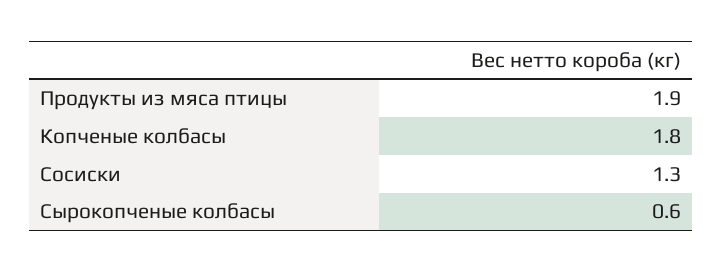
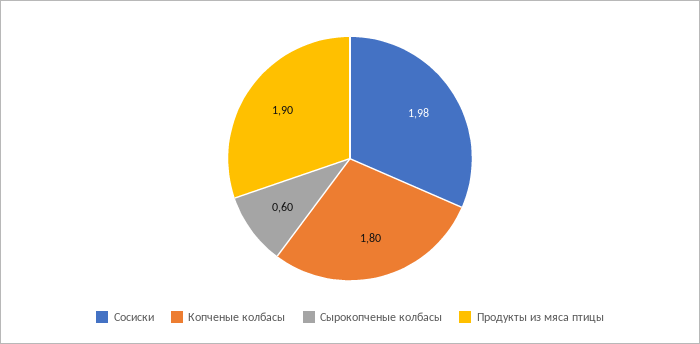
Сосиски: 1.3 -> 1.98

